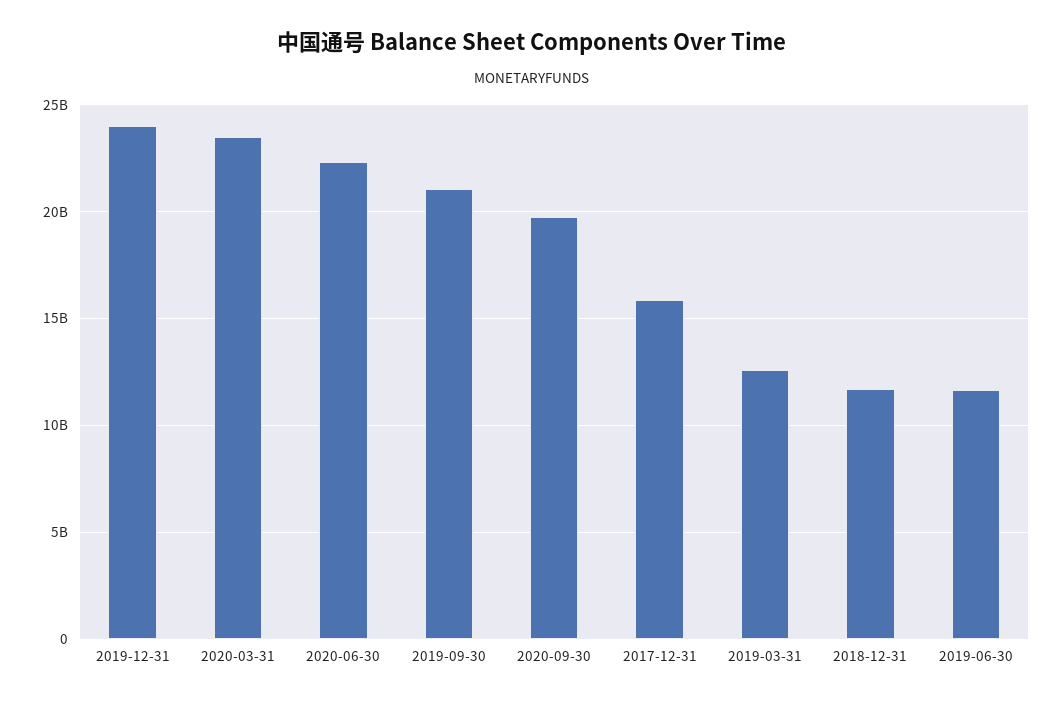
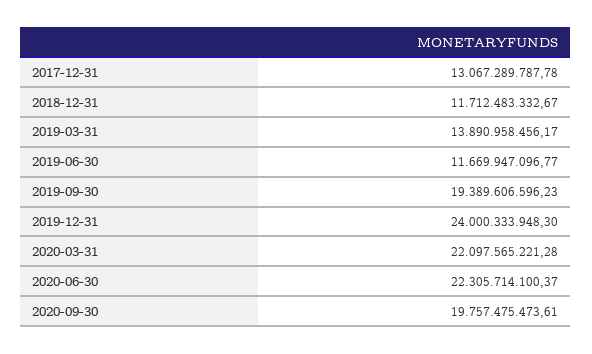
2020-03-31: 23500000000 -> 22097565221.28
2019-09-30: 21000000000 -> 19389606596.23
2017-12-31: 16000000000 -> 13067289787.78
2019-03-31: 12500000000 -> 13890958456.17

